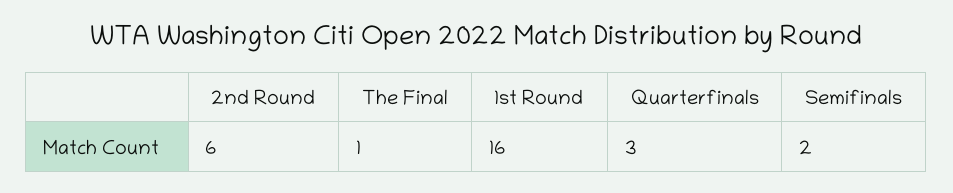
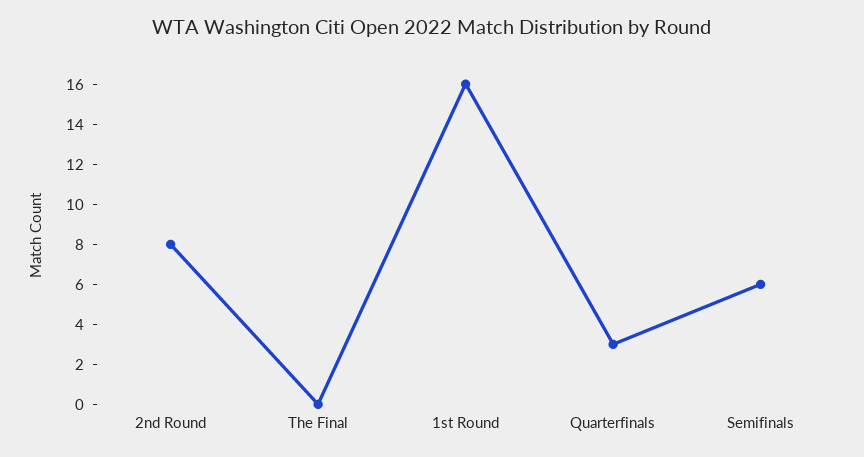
2nd Round: 6 -> 8
The Final: 1 -> 0
Semifinals: 2 -> 6

